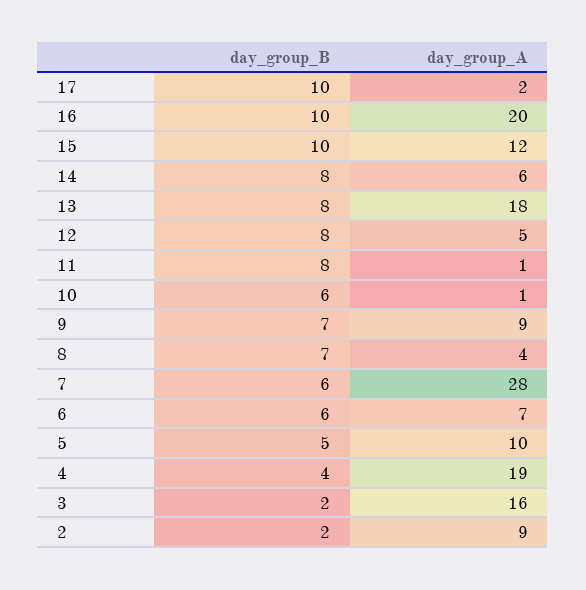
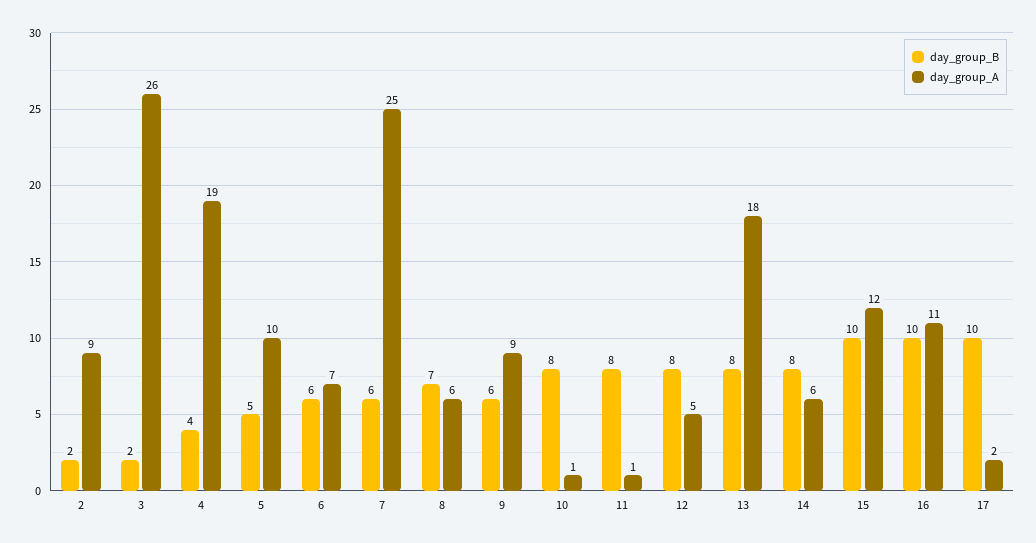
day_group_A, 16: 20 -> 11
day_group_B, 10: 6 -> 8
day_group_B, 9: 7 -> 6
day_group_A, 8: 4 -> 6
day_group_A, 7: 28 -> 25
day_group_A, 3: 16 -> 26

